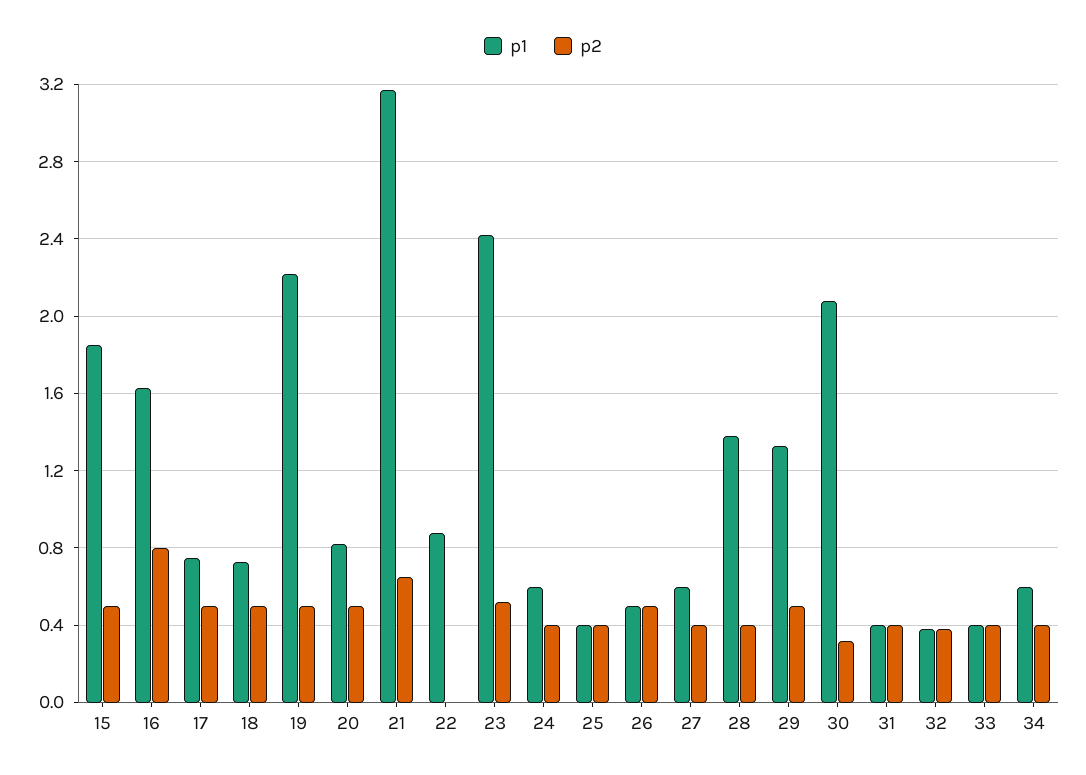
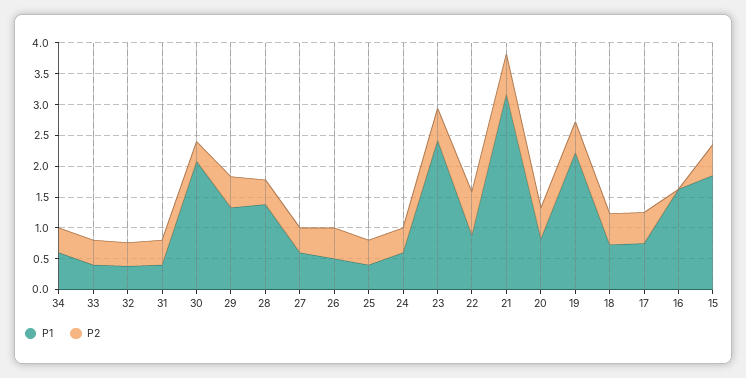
p2, 16: 0.8 -> 0
p2, 22: 0 -> 0.75

